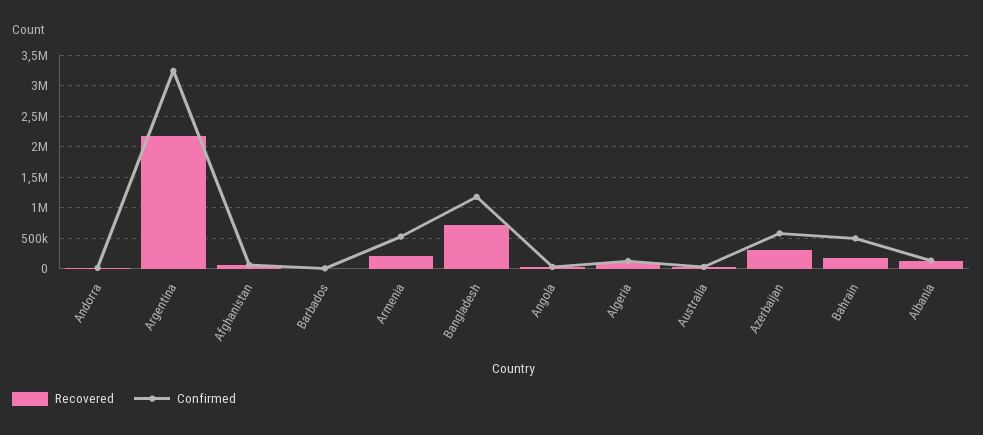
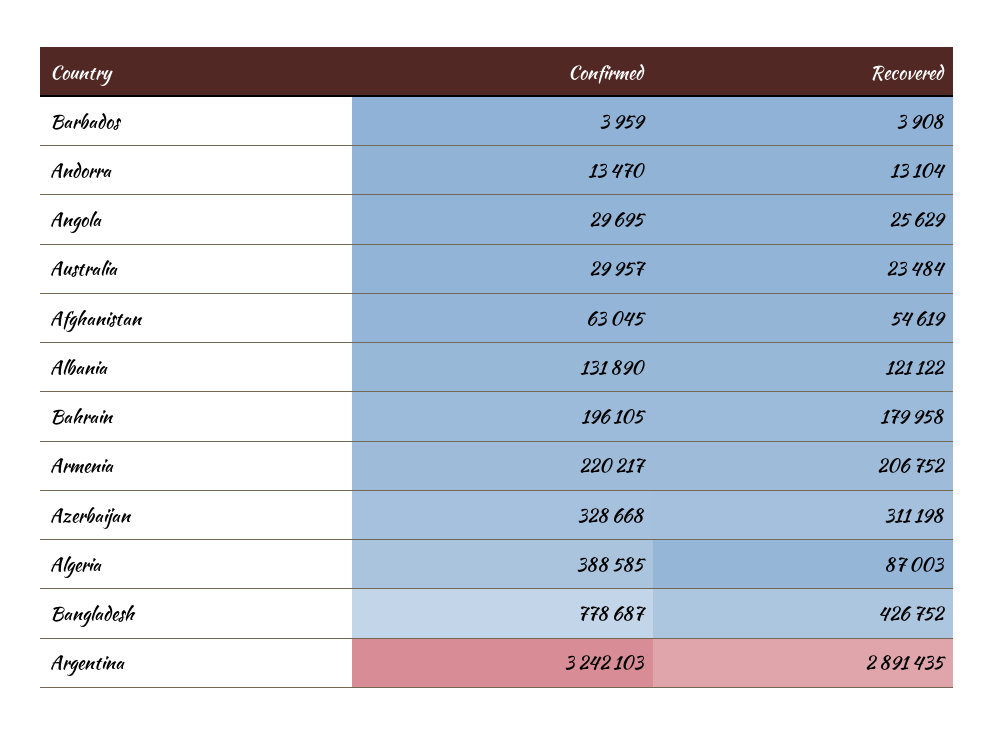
Recovered, Argentina: 2200000 -> 2891435
Confirmed, Armenia: 500000 -> 220217
Recovered, Bangladesh: 700000 -> 426752
Confirmed, Bangladesh: 1200000 -> 778687
Confirmed, Algeria: 100000 -> 388585
Confirmed, Azerbaijan: 600000 -> 328668
Confirmed, Bahrain: 500000 -> 196105

